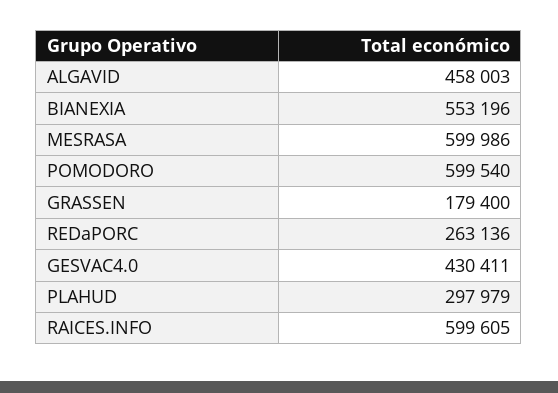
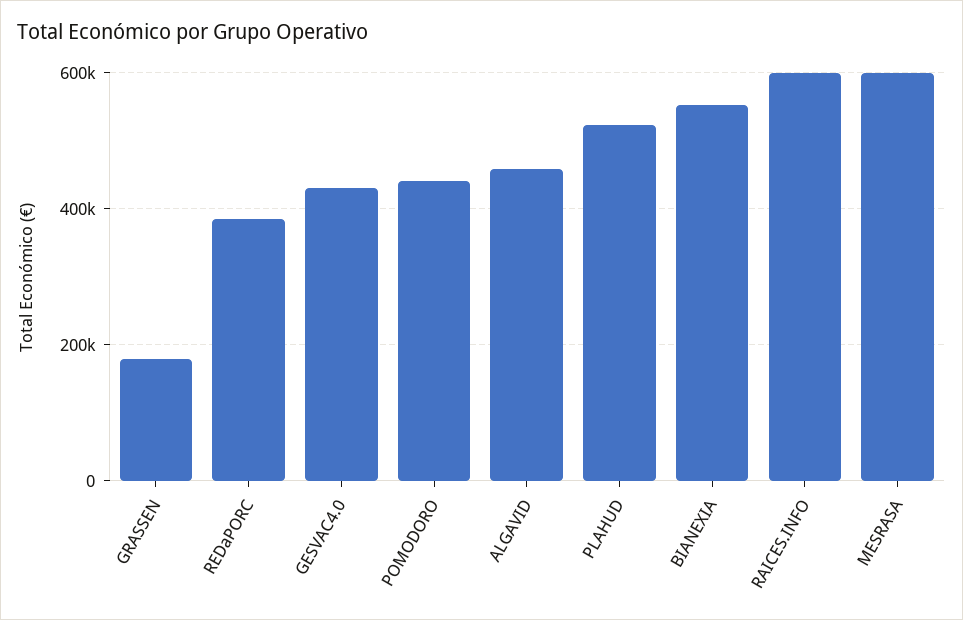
POMODORO: 599540 -> 440000
REDaPORC: 263136 -> 380000
PLAHUD: 297979 -> 520000

